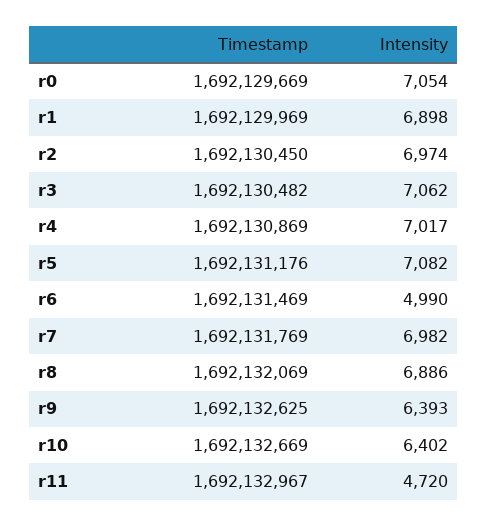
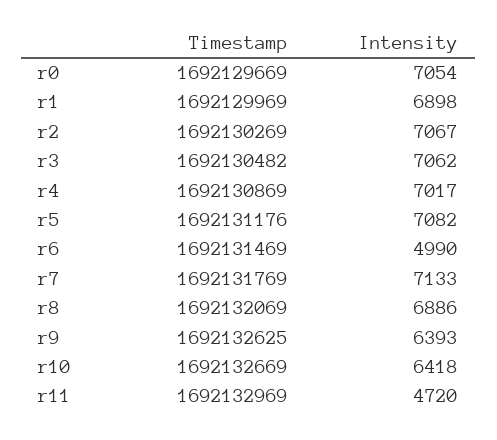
Timestamp, r2: 1692130450 -> 1692130269
Intensity, r2: 6974 -> 7067
Intensity, r7: 6982 -> 7133
Intensity, r10: 6402 -> 6418
Timestamp, r11: 1692132967 -> 1692132969

